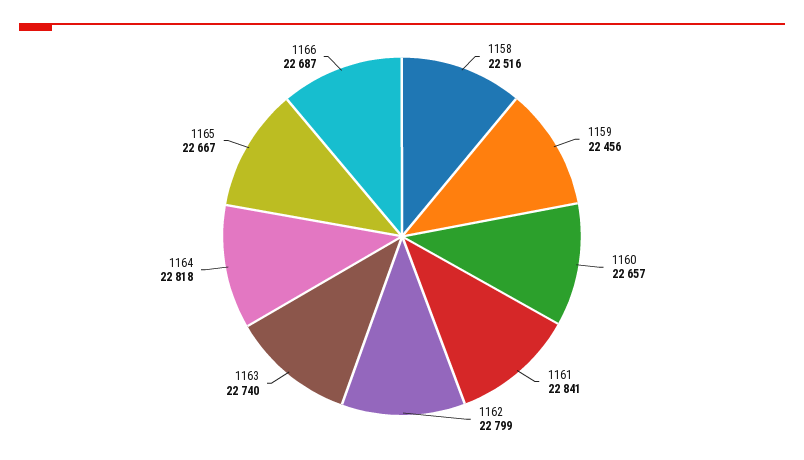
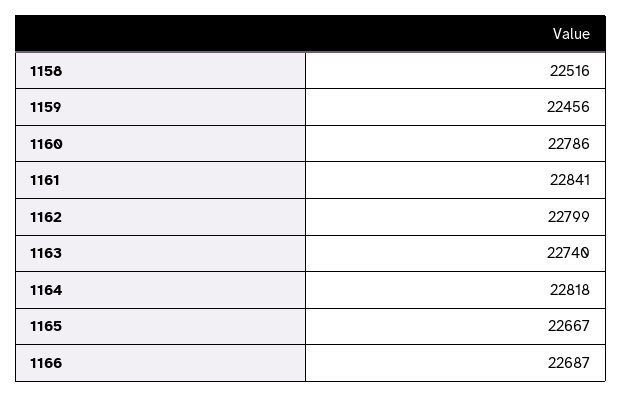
1160: 22657 -> 22786

